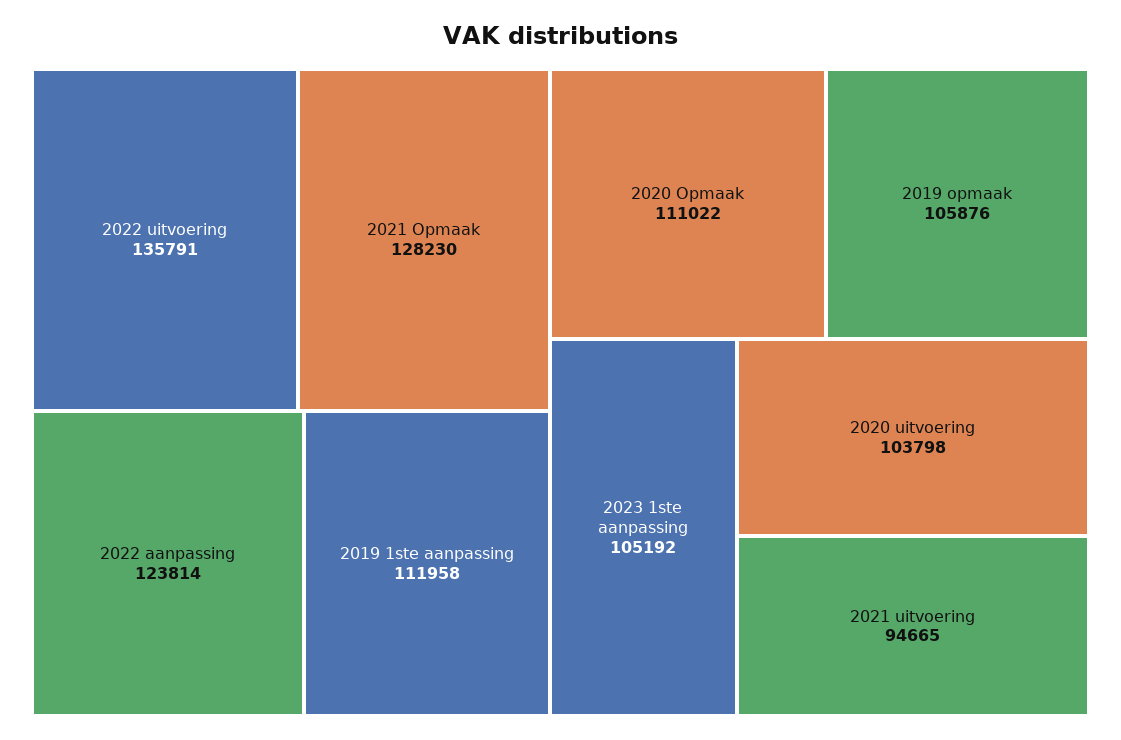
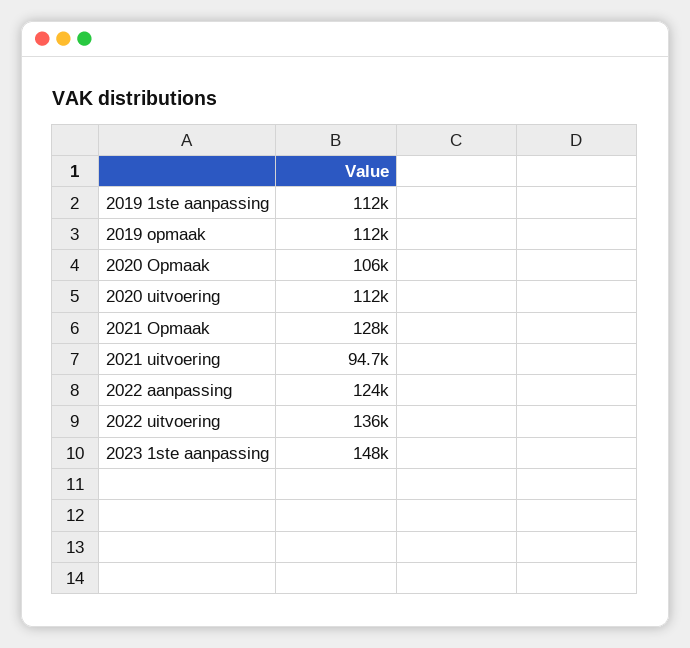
2020 Opmaak: 111022 -> 106000
2019 opmaak: 105876 -> 112000
2023 1ste aanpassing: 105192 -> 148000
2020 uitvoering: 103798 -> 112000

